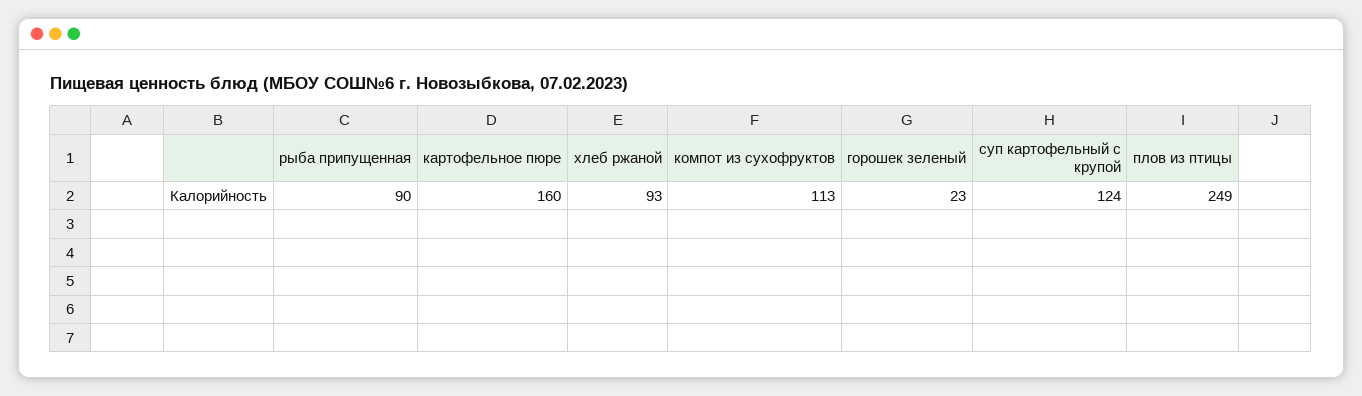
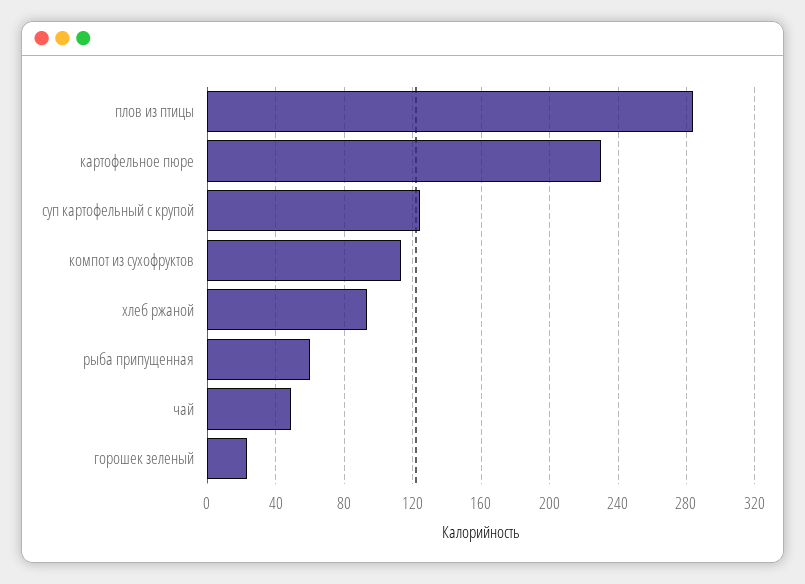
рыба припущенная: 90 -> 60
картофельное пюре: 160 -> 230
плов из птицы: 249 -> 285
чай: none -> 50

